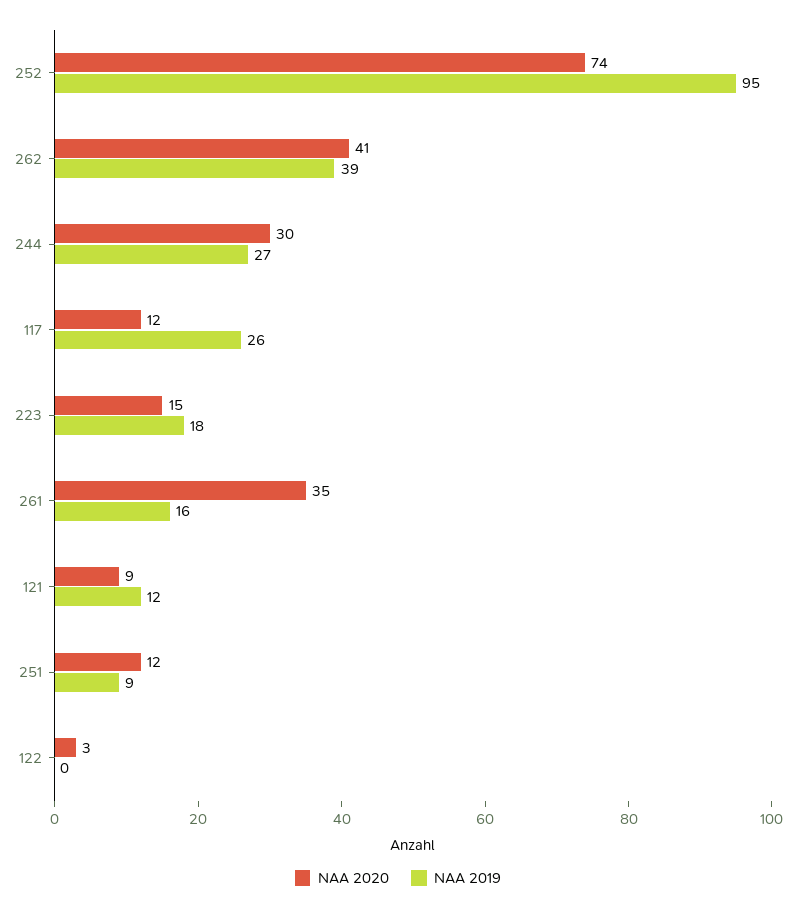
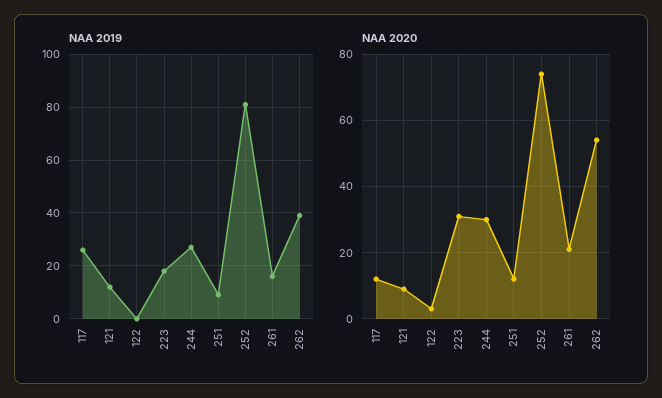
NAA 2019, 252: 95 -> 80
NAA 2020, 262: 41 -> 55
NAA 2020, 223: 15 -> 30
NAA 2020, 261: 35 -> 20

